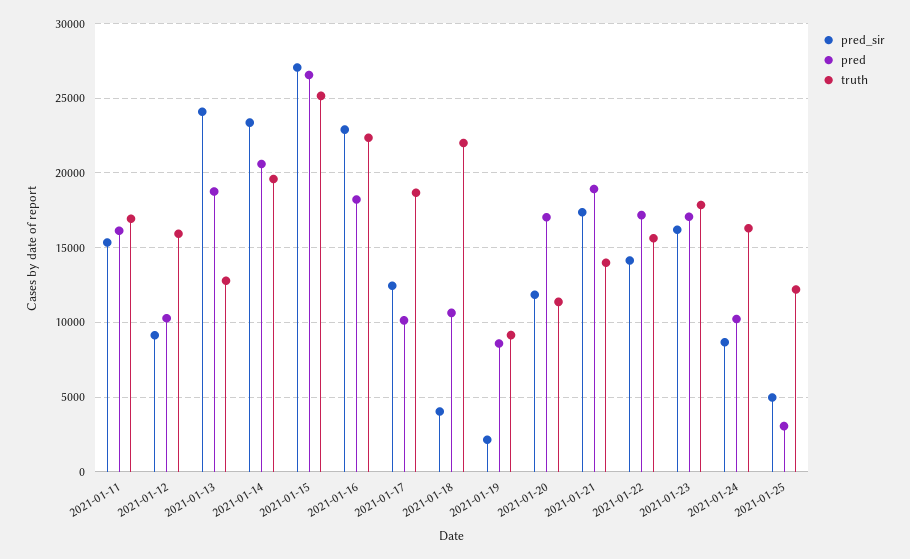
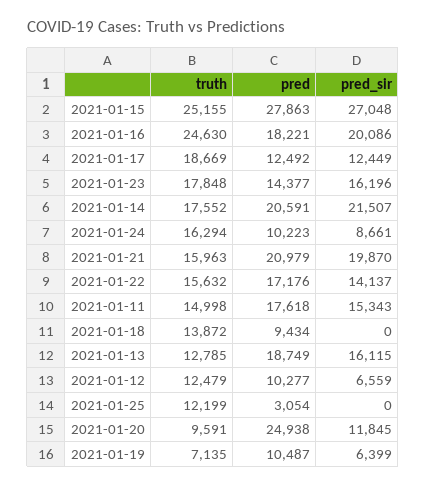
pred, 2021-01-11: 16000 -> 17618
truth, 2021-01-11: 17000 -> 14998
pred_sir, 2021-01-12: 9000 -> 6559
truth, 2021-01-12: 16000 -> 12479
pred_sir, 2021-01-13: 24000 -> 16115
pred_sir, 2021-01-14: 23500 -> 21507
truth, 2021-01-14: 19500 -> 17552
pred, 2021-01-15: 26500 -> 27863
pred_sir, 2021-01-16: 23000 -> 20086
truth, 2021-01-16: 22500 -> 24630
pred, 2021-01-17: 10000 -> 12492
pred_sir, 2021-01-18: 4000 -> 0
pred, 2021-01-18: 10500 -> 9434
truth, 2021-01-18: 22000 -> 13872
pred_sir, 2021-01-19: 2000 -> 6399
pred, 2021-01-19: 8500 -> 10487
truth, 2021-01-19: 9000 -> 7135
pred, 2021-01-20: 17000 -> 24938
truth, 2021-01-20: 11500 -> 9591
pred_sir, 2021-01-21: 17500 -> 19870
pred, 2021-01-21: 19000 -> 20979
truth, 2021-01-21: 14000 -> 15963
pred, 2021-01-23: 17000 -> 14377
pred_sir, 2021-01-25: 5000 -> 0

